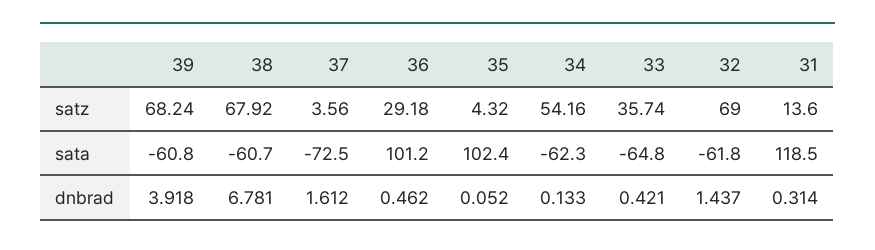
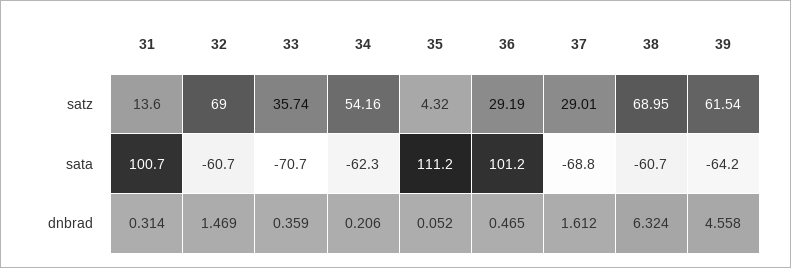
39, satz: 68.24 -> 61.54
38, satz: 67.92 -> 68.95
37, satz: 3.56 -> 29.01
36, satz: 29.18 -> 29.19
39, sata: -60.8 -> -64.2
37, sata: -72.5 -> -68.8
35, sata: 102.4 -> 111.2
33, sata: -64.8 -> -70.7
32, sata: -61.8 -> -60.7
31, sata: 118.5 -> 100.7
39, dnbrad: 3.918 -> 4.558
38, dnbrad: 6.781 -> 6.324
36, dnbrad: 0.462 -> 0.465
34, dnbrad: 0.133 -> 0.206
33, dnbrad: 0.421 -> 0.359
32, dnbrad: 1.437 -> 1.469

